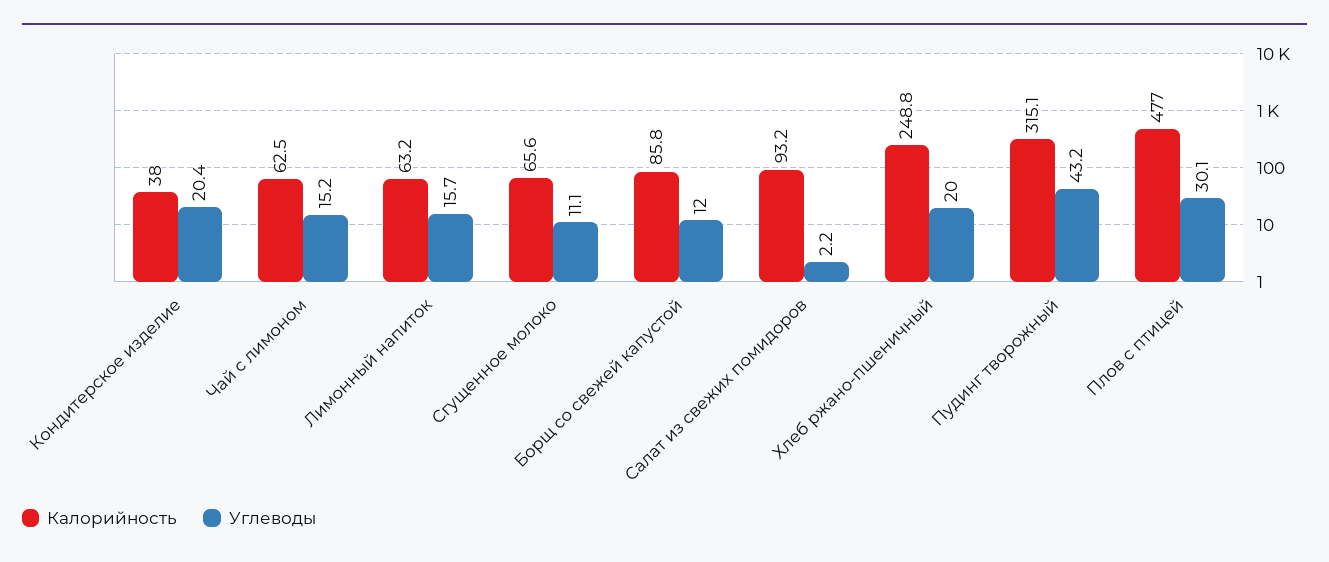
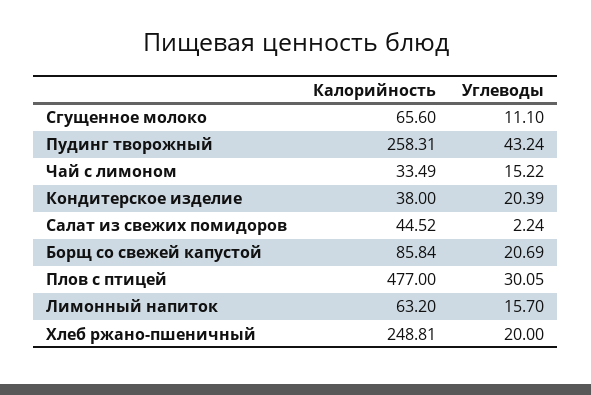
Калорийность, Чай с лимоном: 62.5 -> 33.49
Углеводы, Борщ со свежей капустой: 12 -> 20.69
Калорийность, Салат из свежих помидоров: 93.2 -> 44.52
Калорийность, Пудинг творожный: 315.1 -> 258.31

